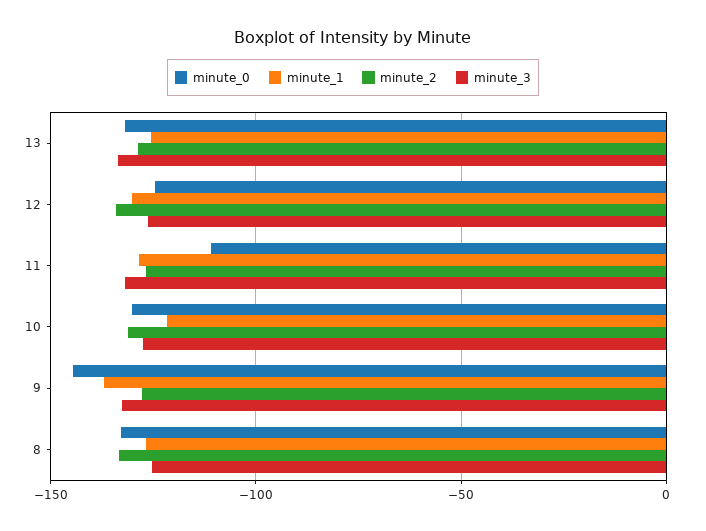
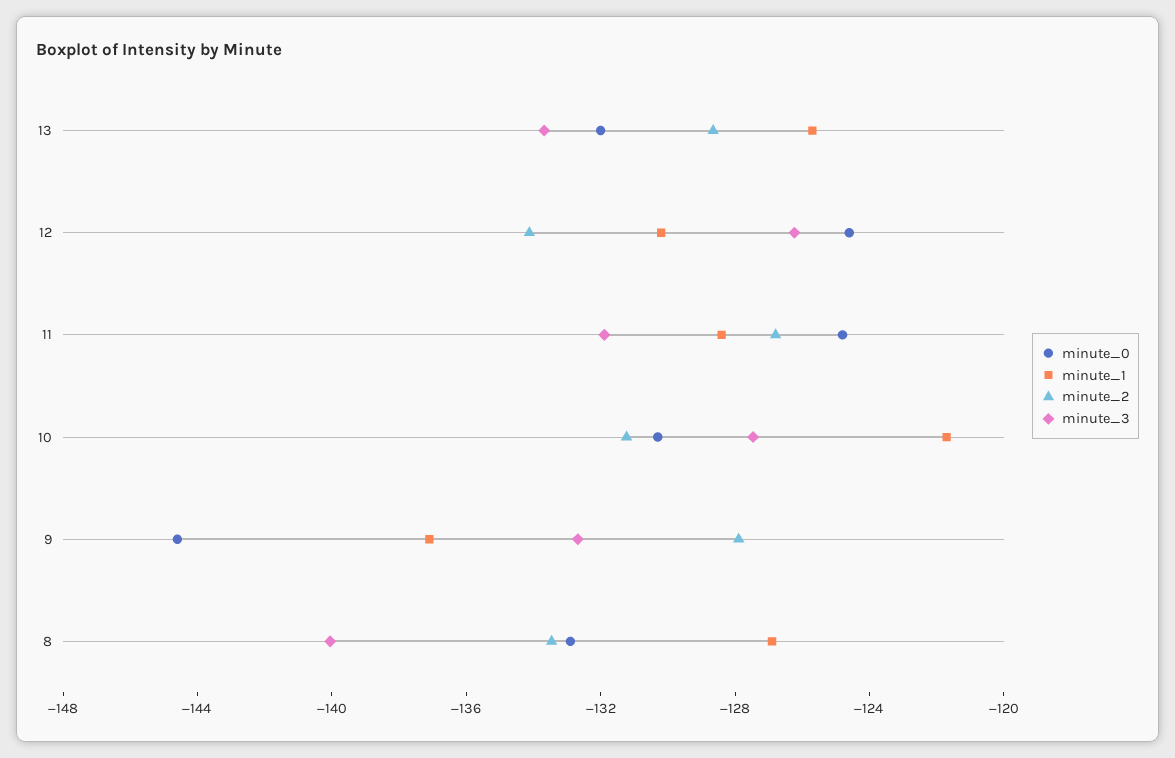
minute_0, 11: -110 -> -125
minute_3, 8: -125 -> -140

